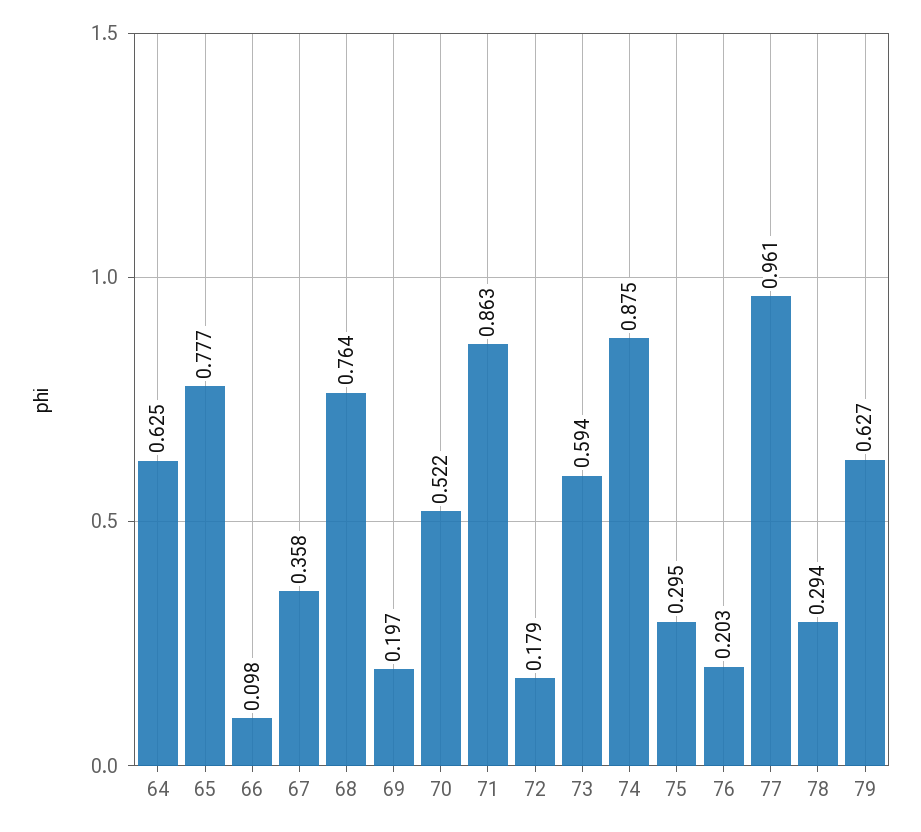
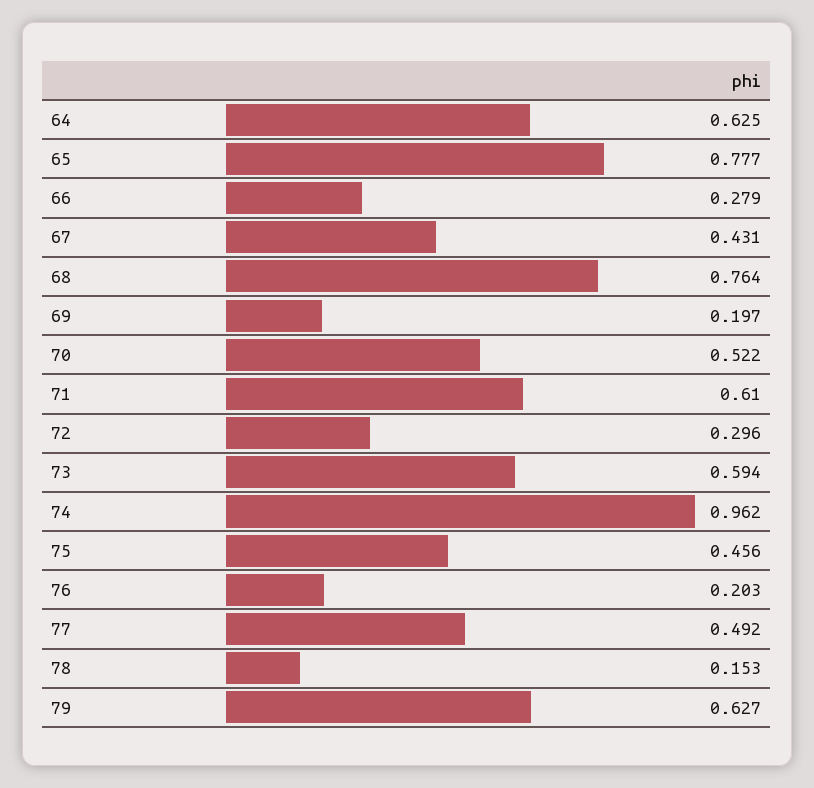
66: 0.098 -> 0.279
67: 0.358 -> 0.431
71: 0.863 -> 0.61
72: 0.179 -> 0.296
74: 0.875 -> 0.962
75: 0.295 -> 0.456
77: 0.961 -> 0.492
78: 0.294 -> 0.153

